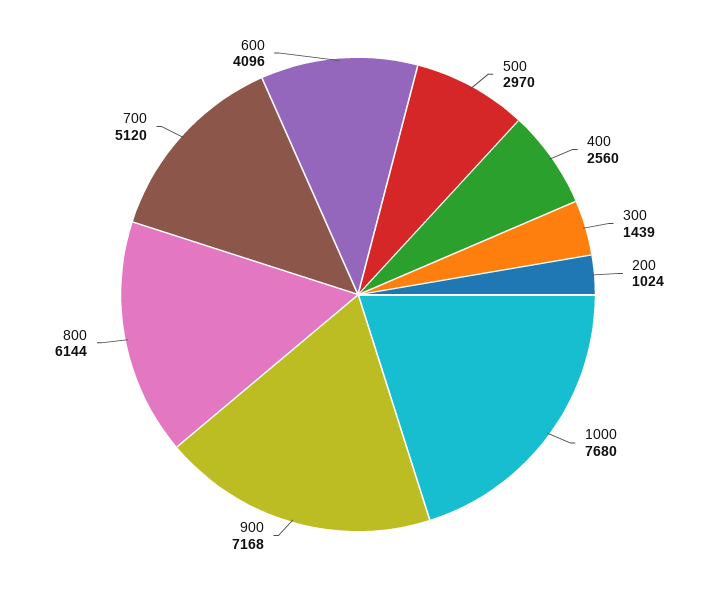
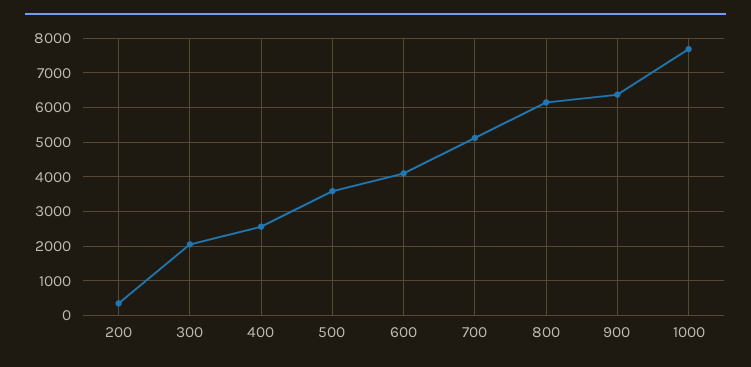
500: 2970 -> 3600
300: 1439 -> 2000
200: 1024 -> 400
900: 7168 -> 6400

